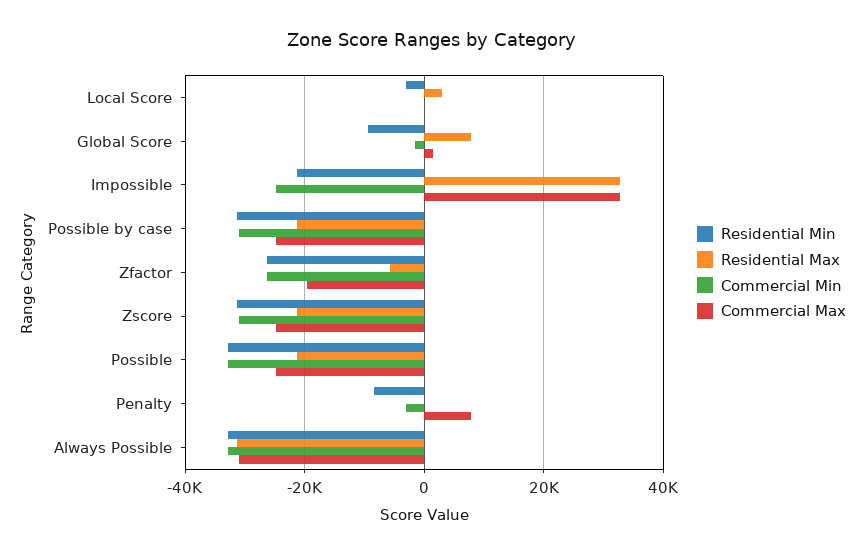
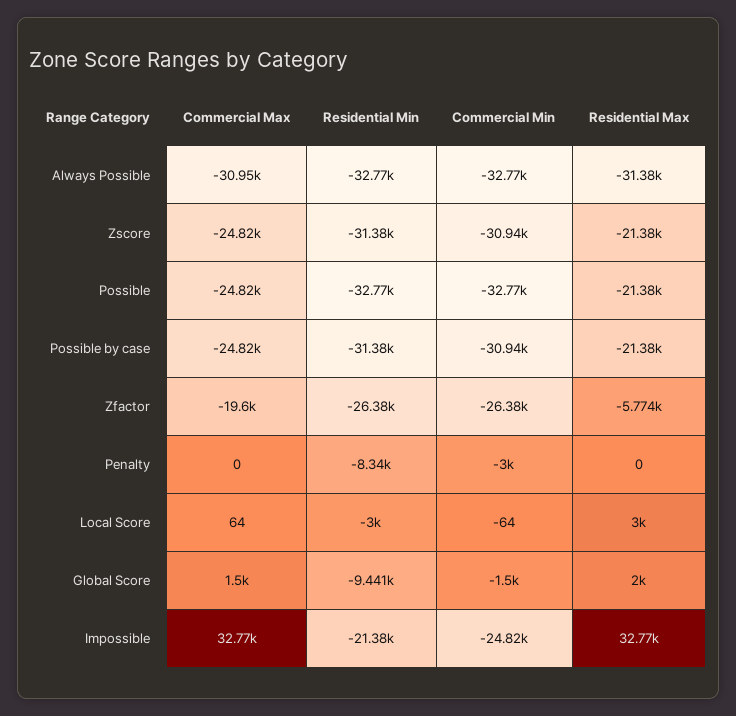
Residential Max, Global Score: 8000 -> 2000
Commercial Max, Penalty: 8000 -> 0

